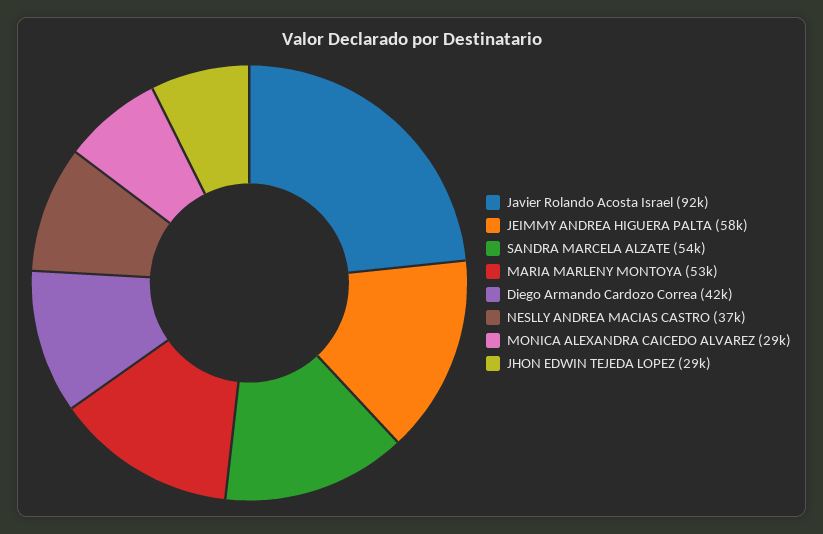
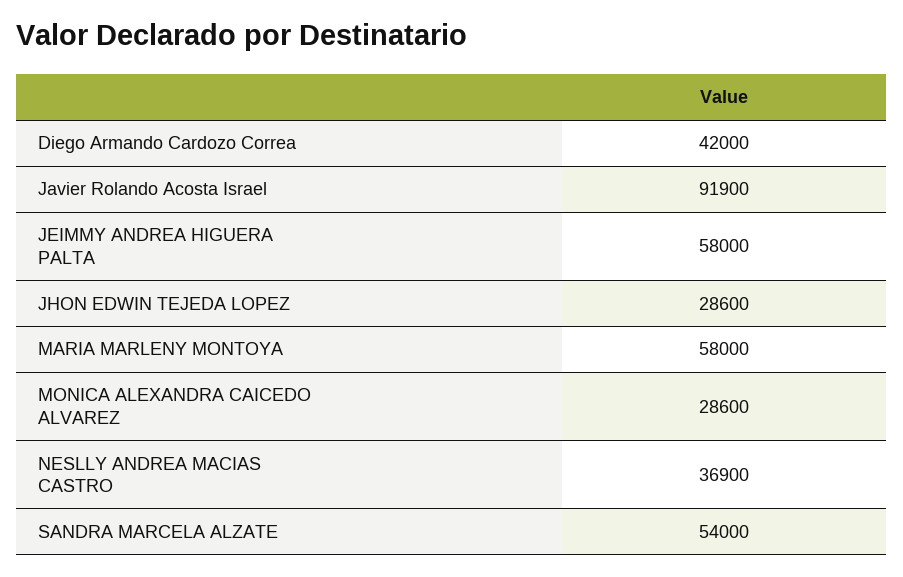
MARIA MARLENY MONTOYA: 53000 -> 58000

